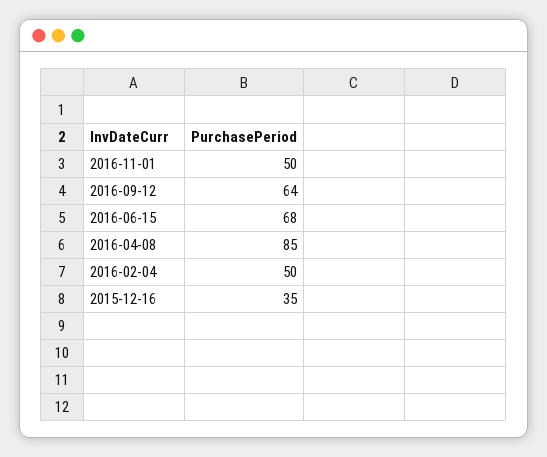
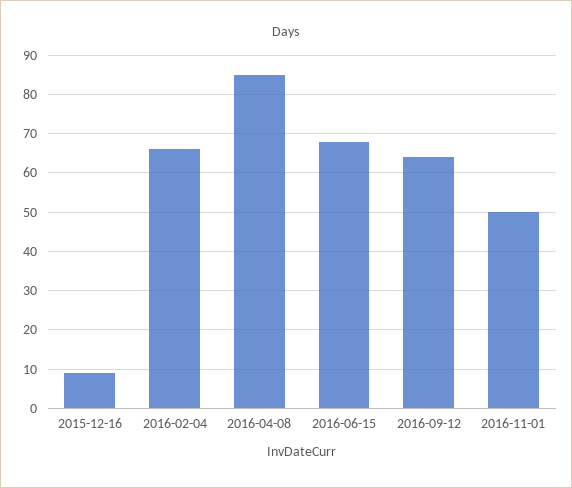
2016-02-04: 50 -> 65
2015-12-16: 35 -> 10

